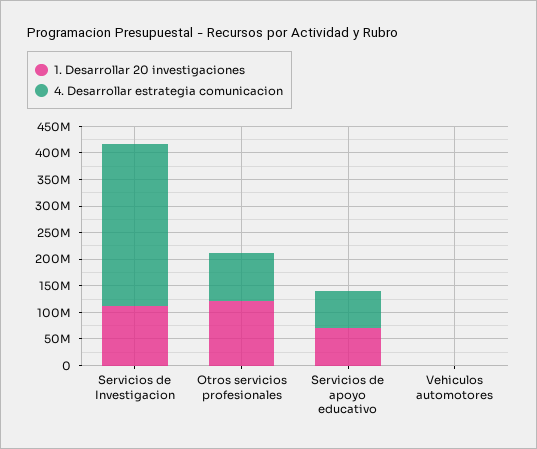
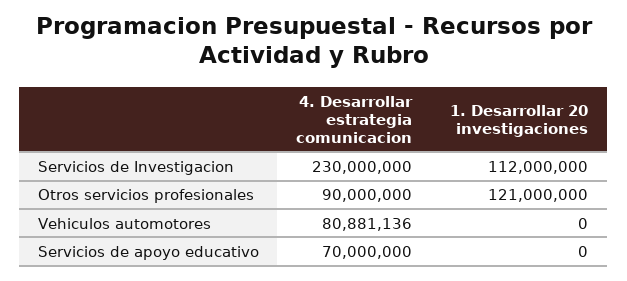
4. Desarrollar estrategia comunicacion, Servicios de Investigacion: 300000000 -> 230000000
1. Desarrollar 20 investigaciones, Servicios de apoyo educativo: 75000000 -> 0
4. Desarrollar estrategia comunicacion, Vehiculos automotores: 0 -> 80881136

